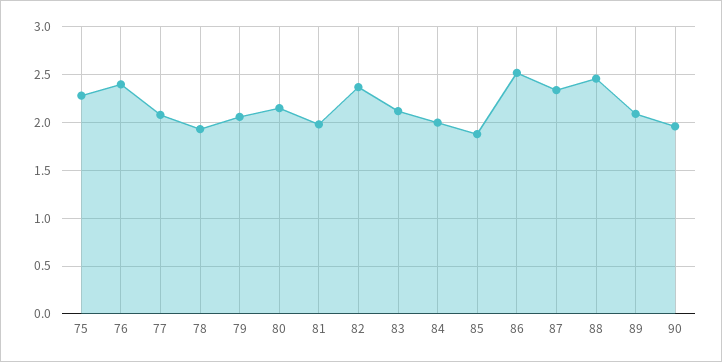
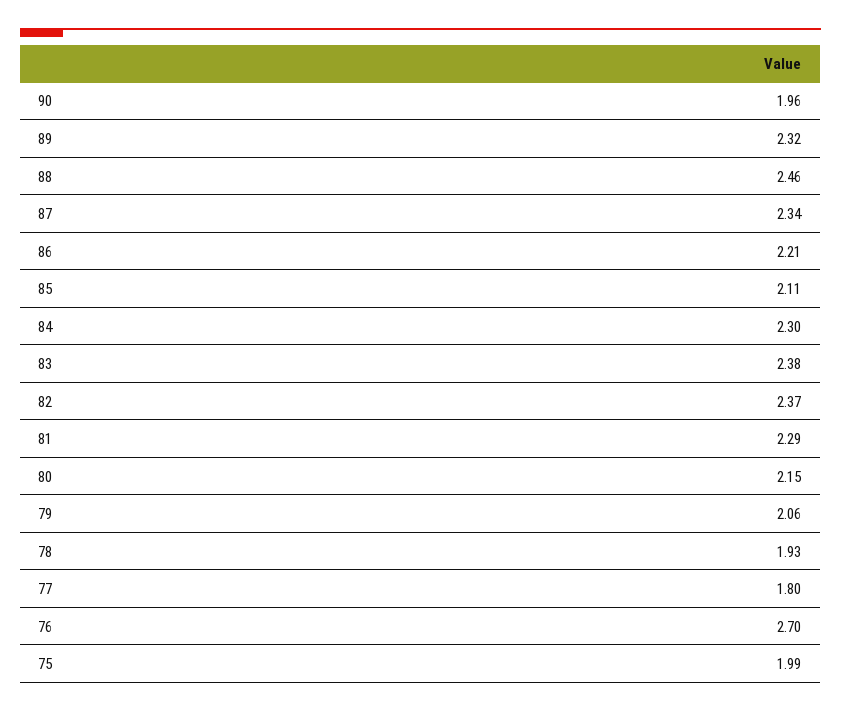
75: 2.3 -> 1.99
76: 2.4 -> 2.7
77: 2.1 -> 1.8
81: 2 -> 2.29
83: 2.1 -> 2.38
84: 2 -> 2.3
85: 1.9 -> 2.11
86: 2.5 -> 2.21
89: 2.1 -> 2.32

